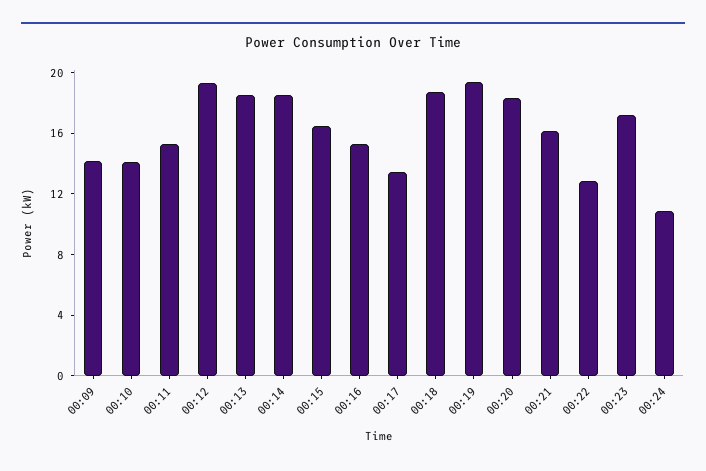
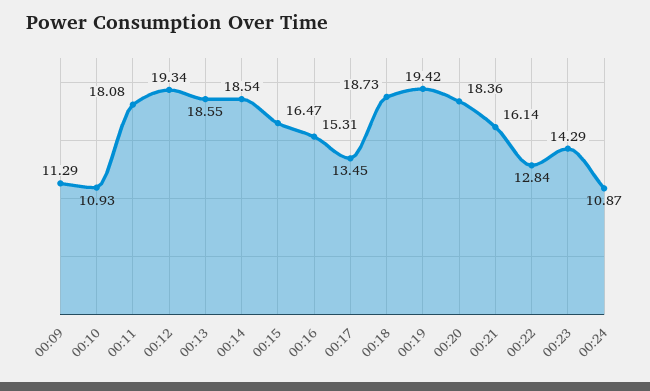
00:09: 14 -> 11.29
00:10: 14 -> 10.93
00:11: 15 -> 18.08
00:23: 17 -> 14.29

